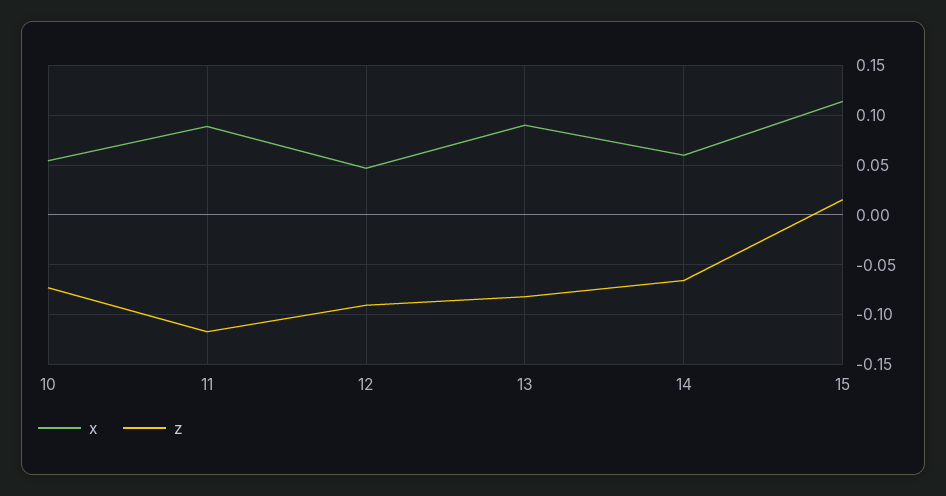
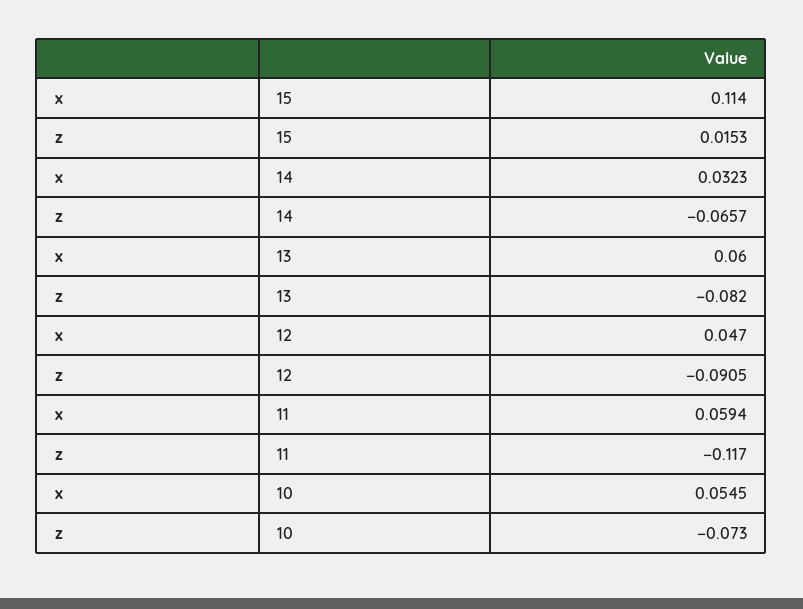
x, 11: 0.09 -> 0.0594
x, 13: 0.09 -> 0.06
x, 14: 0.06 -> 0.0323

